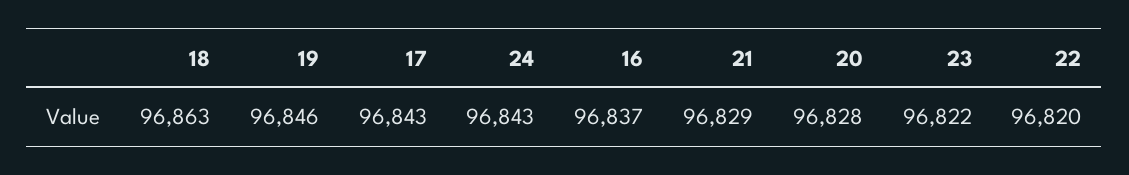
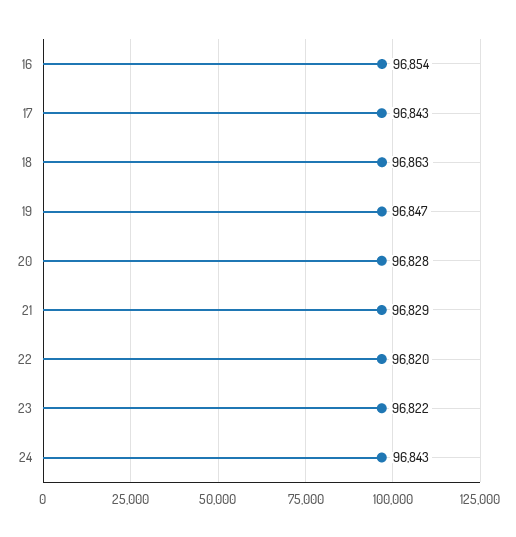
19: 96846 -> 96847
16: 96837 -> 96854

